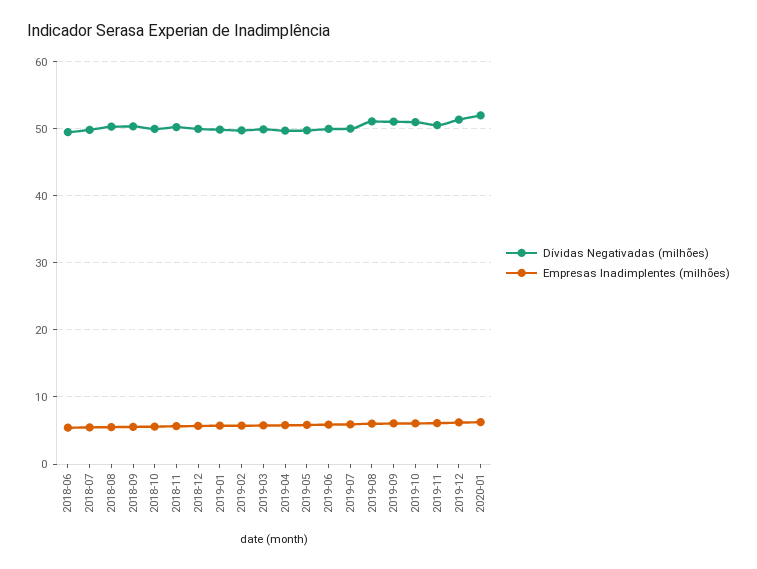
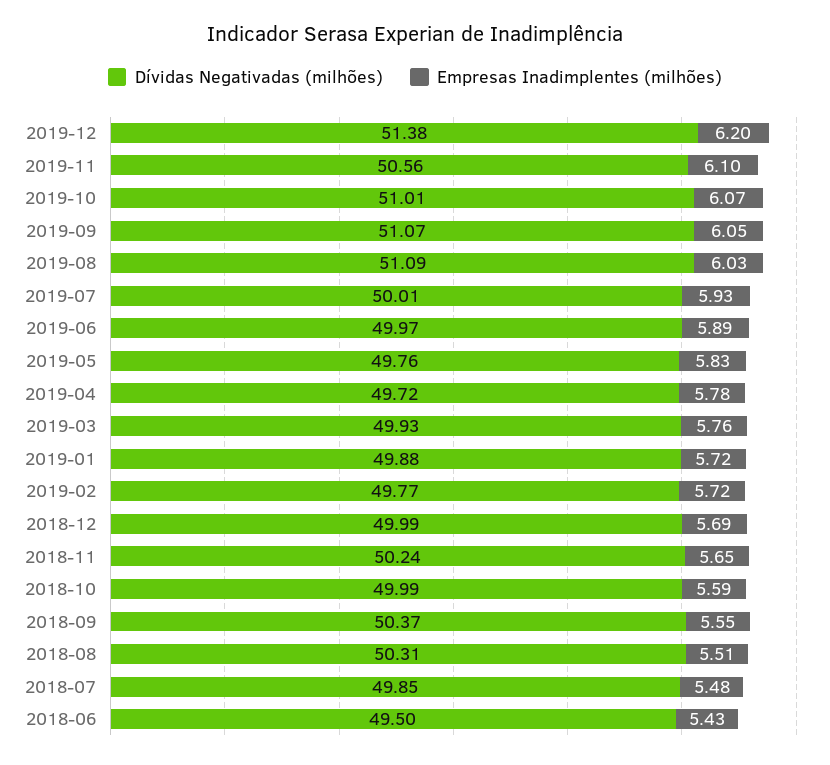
Dívidas Negativadas (milhões), 2020-01: 52 -> none
Empresas Inadimplentes (milhões), 2020-01: 6 -> none

